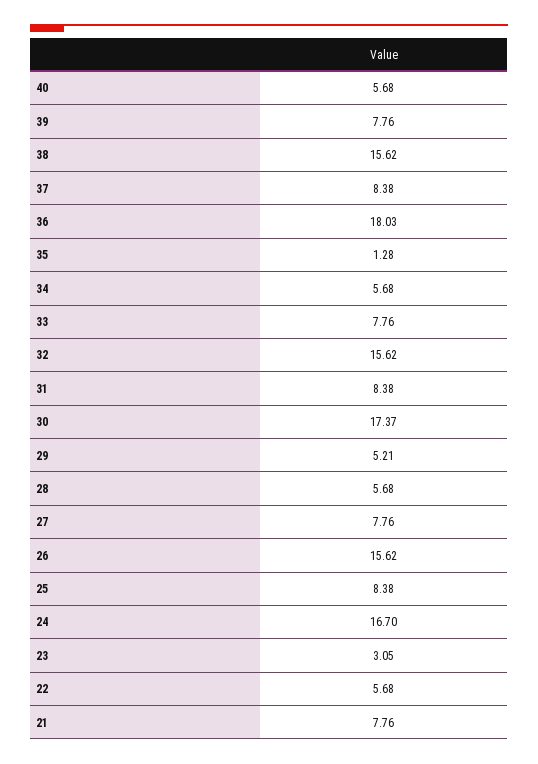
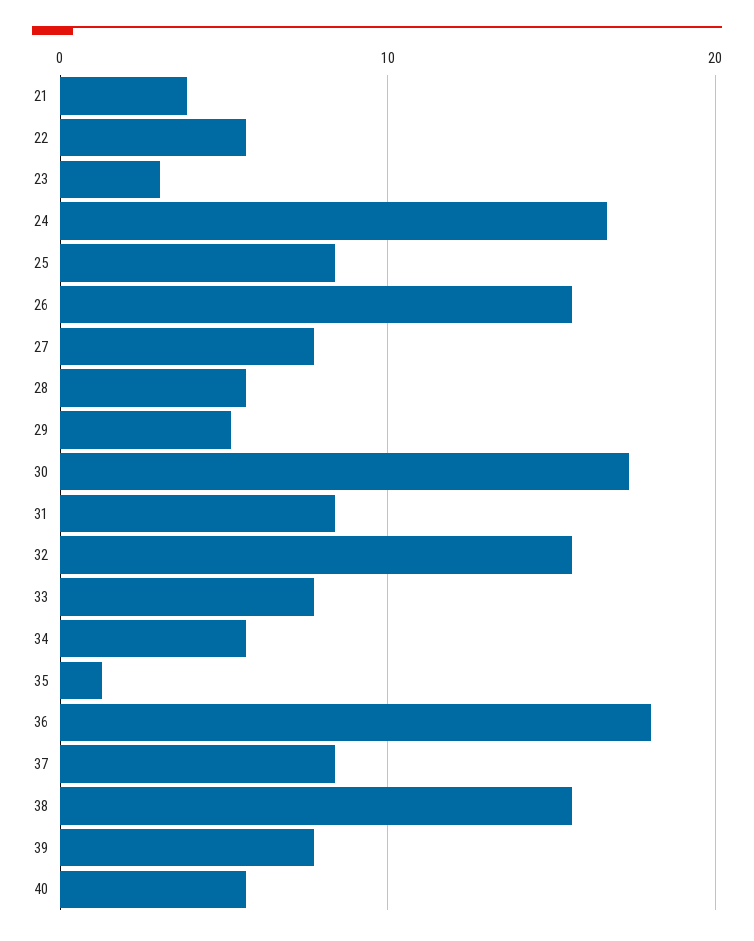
21: 7.76 -> 4

